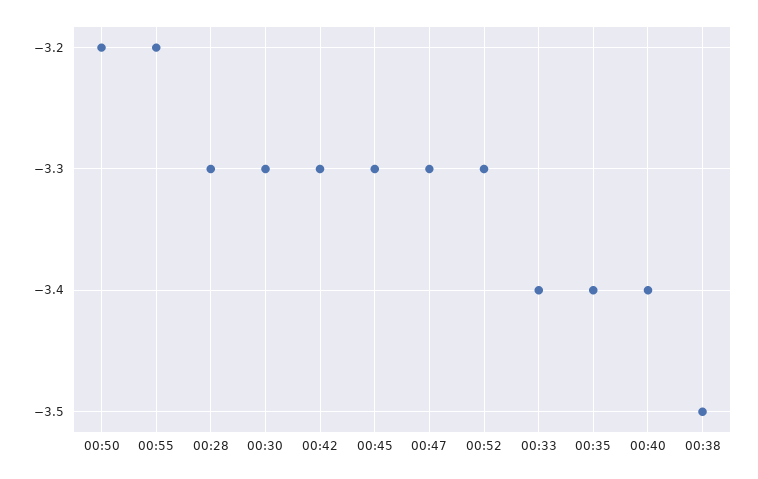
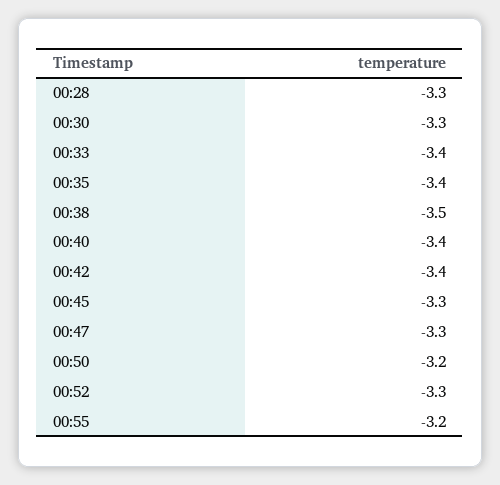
00:42: -3.3 -> -3.4

